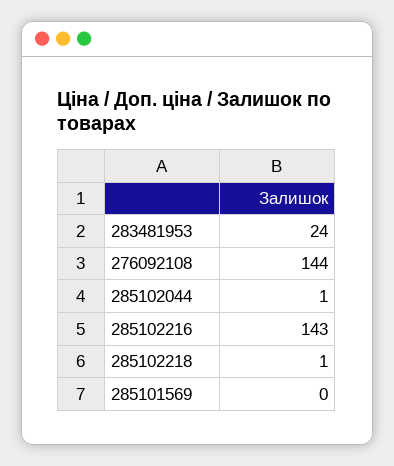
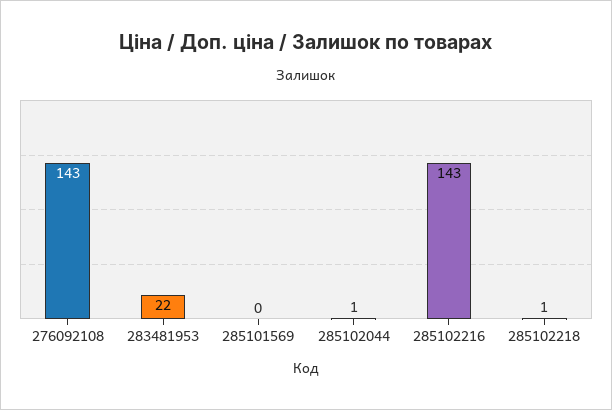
283481953: 24 -> 22
276092108: 144 -> 143

